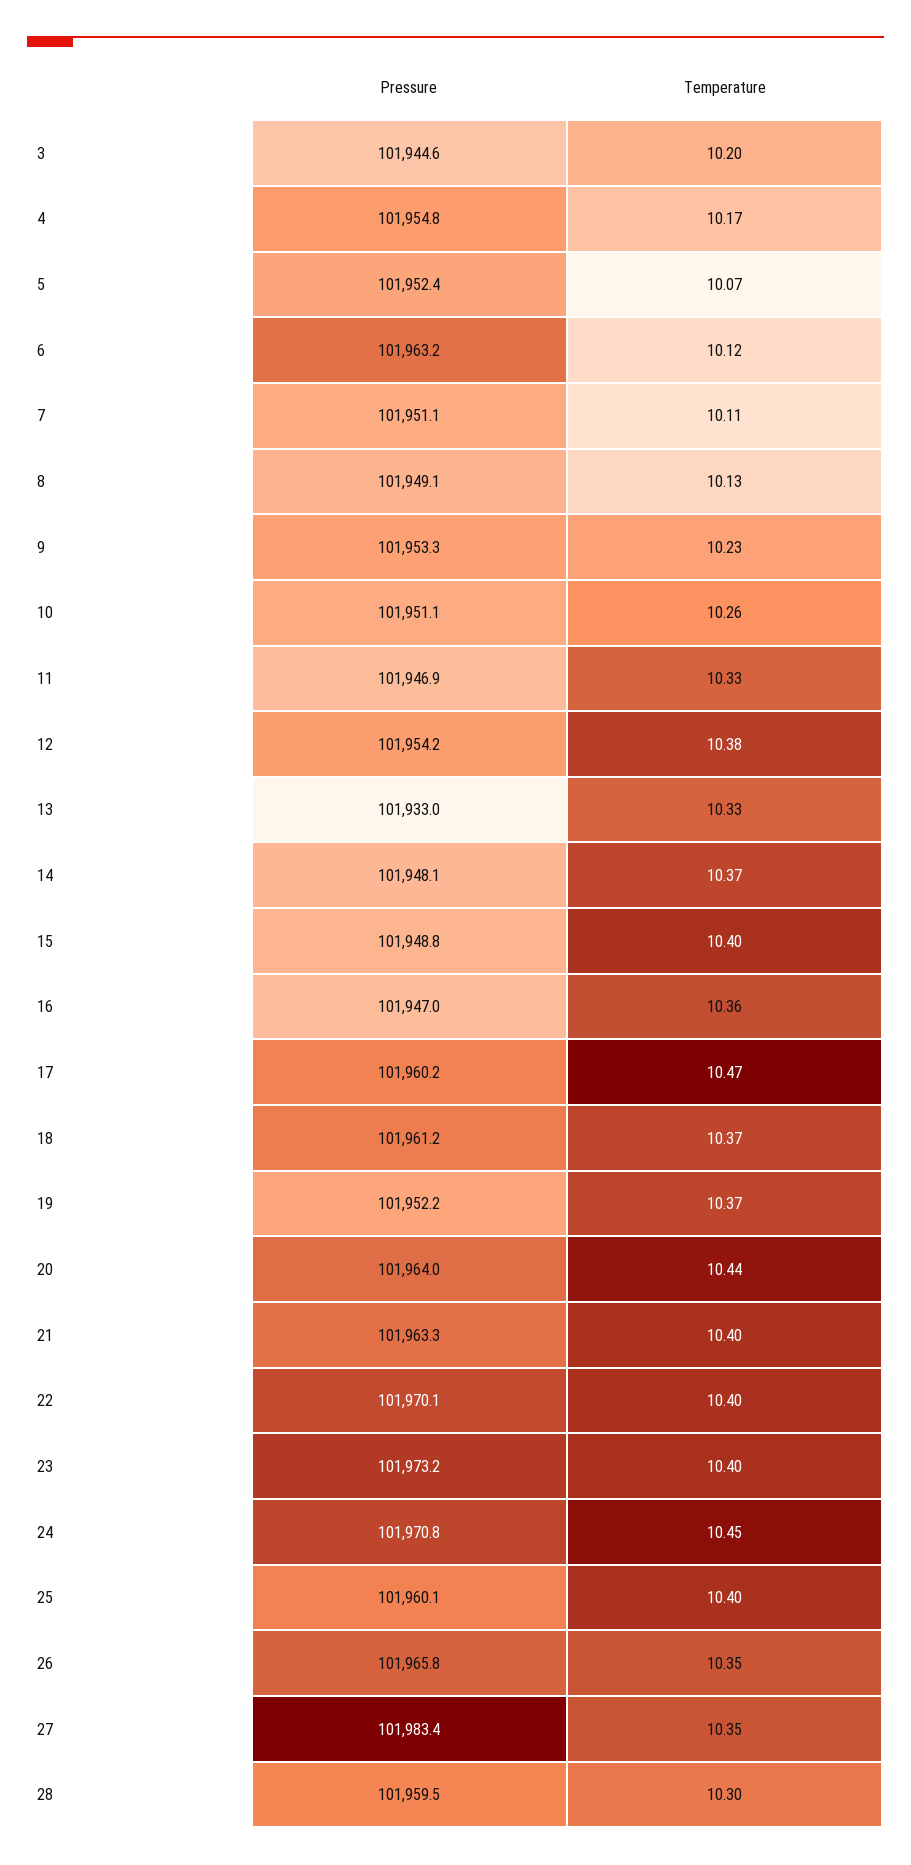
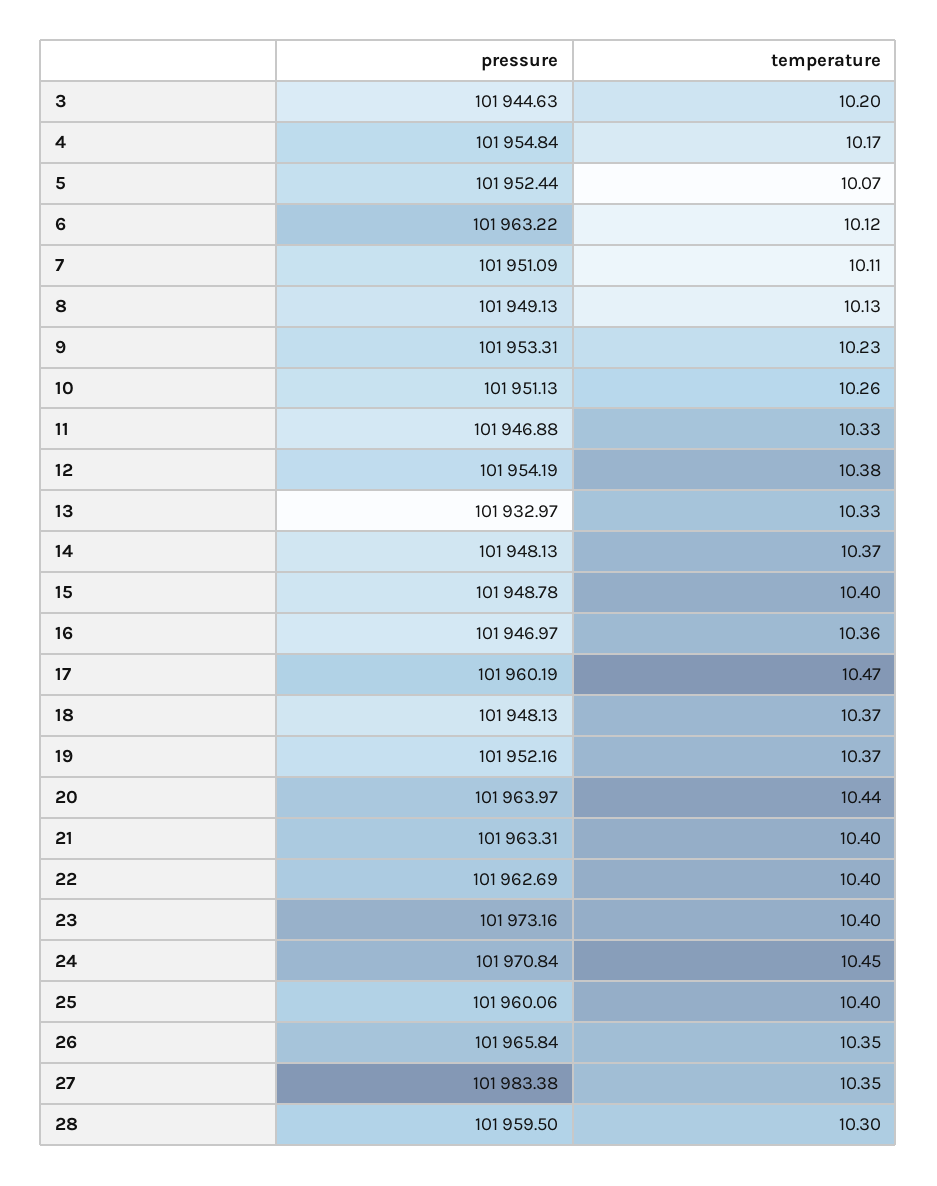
Pressure, 18: 101961.2 -> 101948.13
Pressure, 22: 101970.1 -> 101962.69

